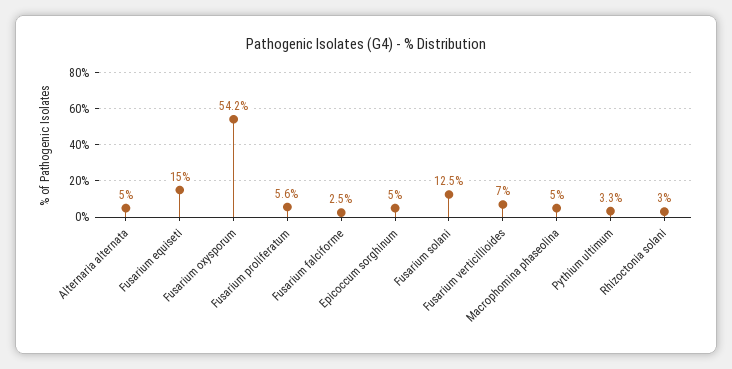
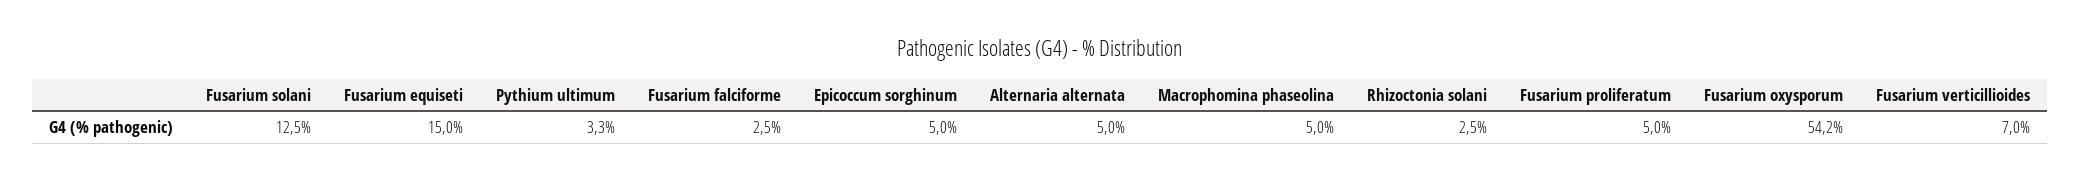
Fusarium proliferatum: 5.6 -> 5
Rhizoctonia solani: 3 -> 2.5

